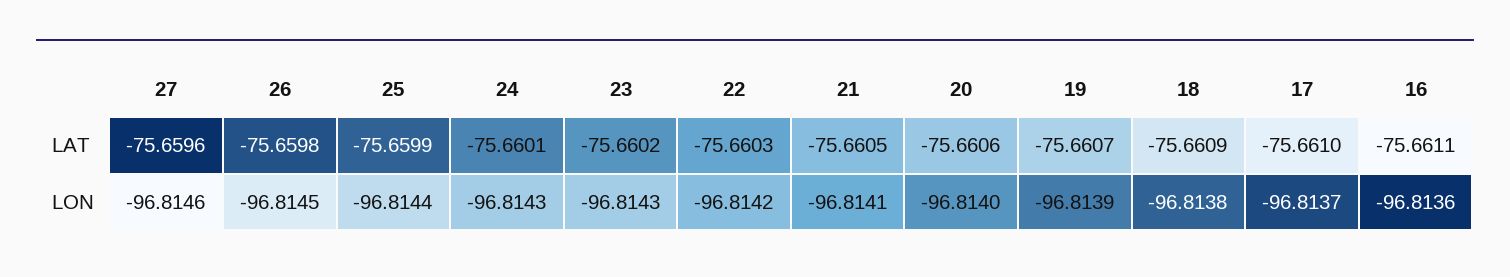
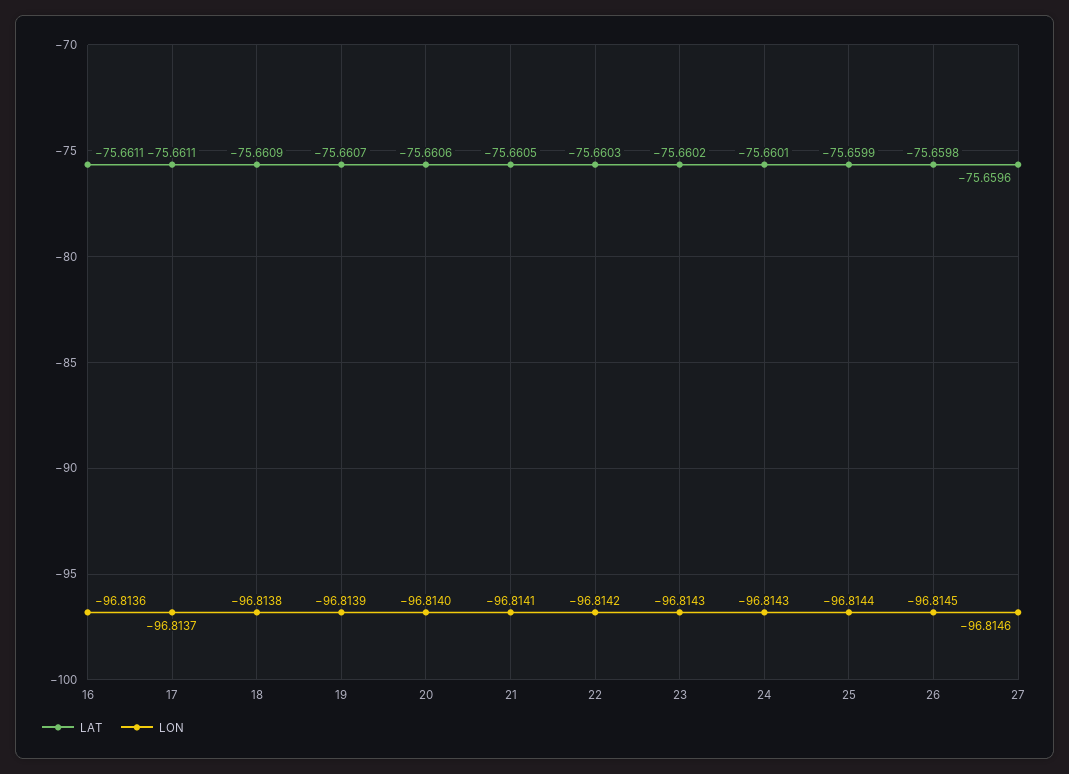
LAT, 17: -75.661 -> -75.6611

